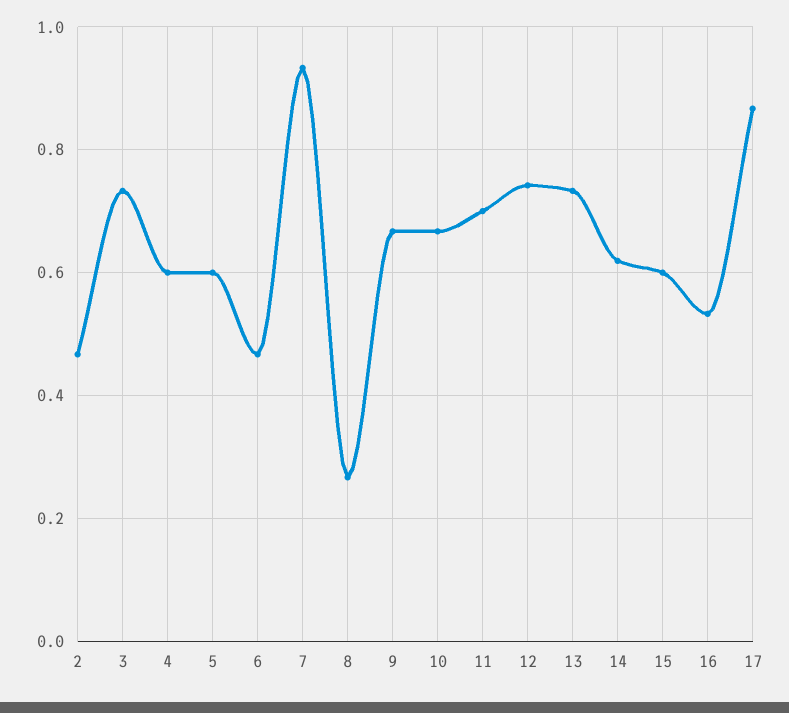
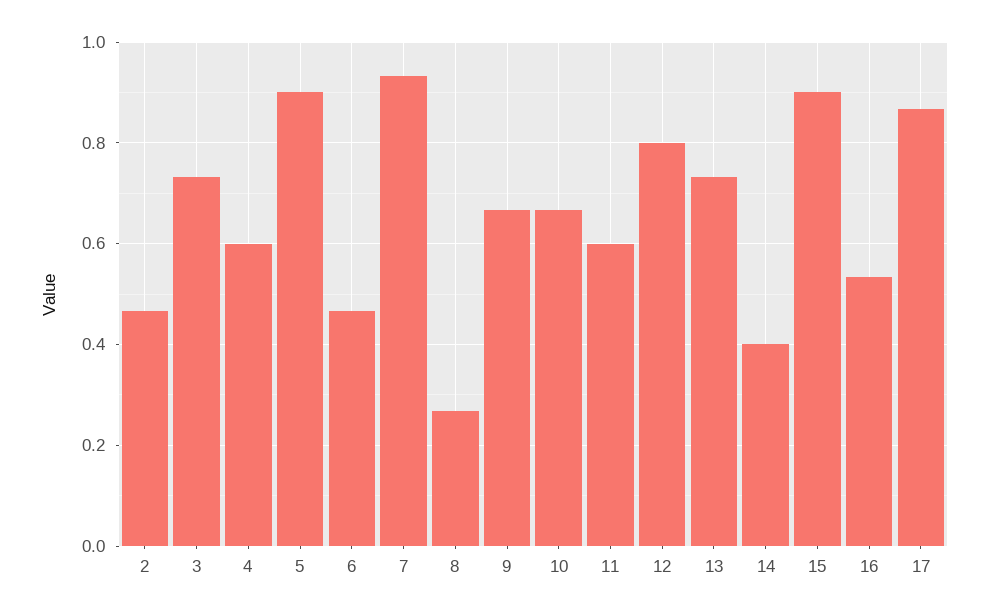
5: 0.6 -> 0.9
11: 0.7 -> 0.6
12: 0.74 -> 0.8
14: 0.62 -> 0.4
15: 0.6 -> 0.9

